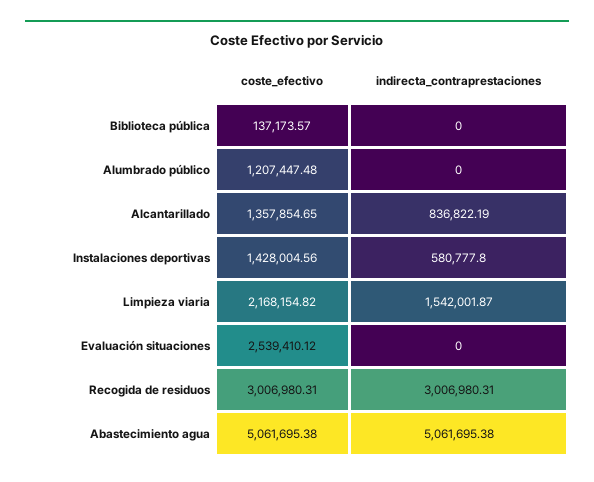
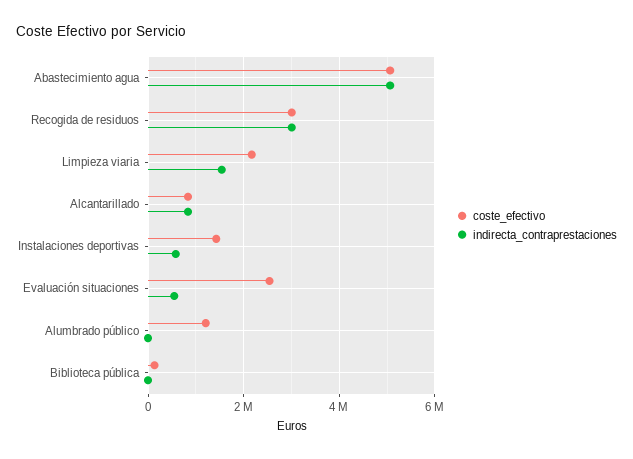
coste_efectivo, Alcantarillado: 1357854.65 -> 800000
indirecta_contraprestaciones, Evaluación situaciones: 0 -> 600000

